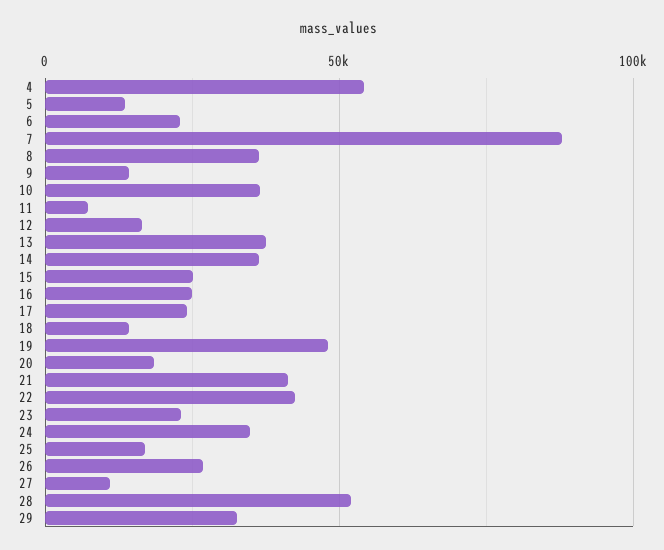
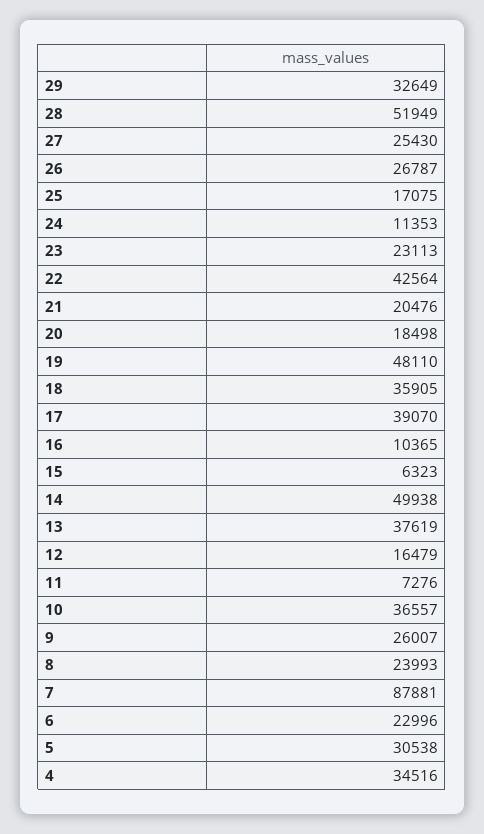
4: 55000 -> 34516
5: 15000 -> 30538
8: 35000 -> 23993
9: 15000 -> 26007
14: 35000 -> 49938
15: 25000 -> 6323
16: 25000 -> 10365
17: 25000 -> 39070
18: 15000 -> 35905
21: 40000 -> 20476
24: 35000 -> 11353
27: 10000 -> 25430

